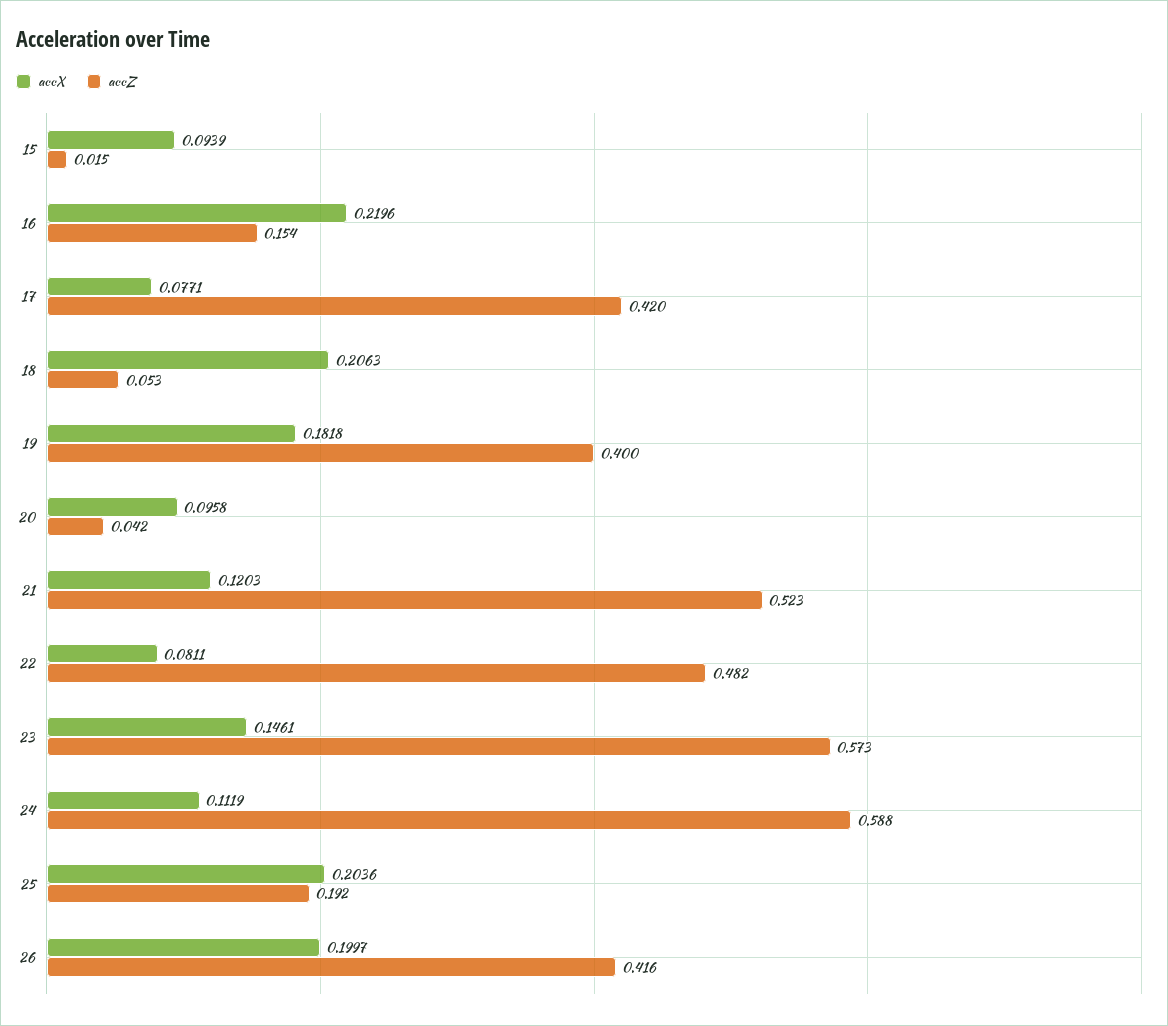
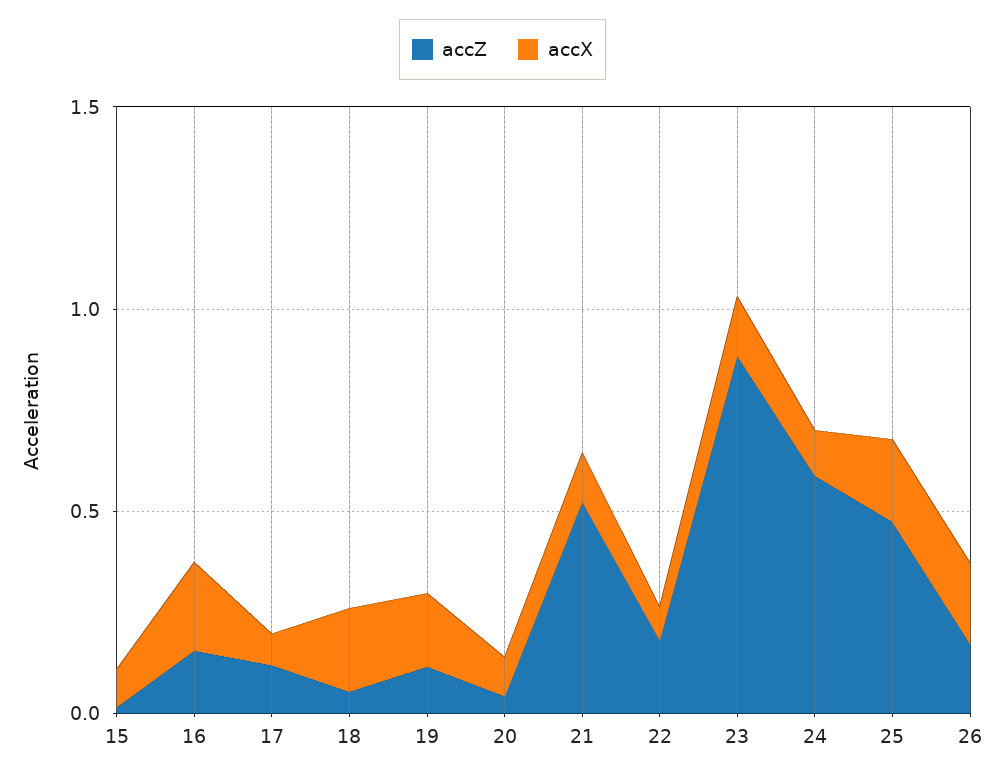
accZ, 17: 0.42 -> 0.1
accZ, 19: 0.4 -> 0.1
accZ, 22: 0.482 -> 0.2
accZ, 23: 0.573 -> 0.9
accZ, 25: 0.192 -> 0.5
accZ, 26: 0.416 -> 0.2

